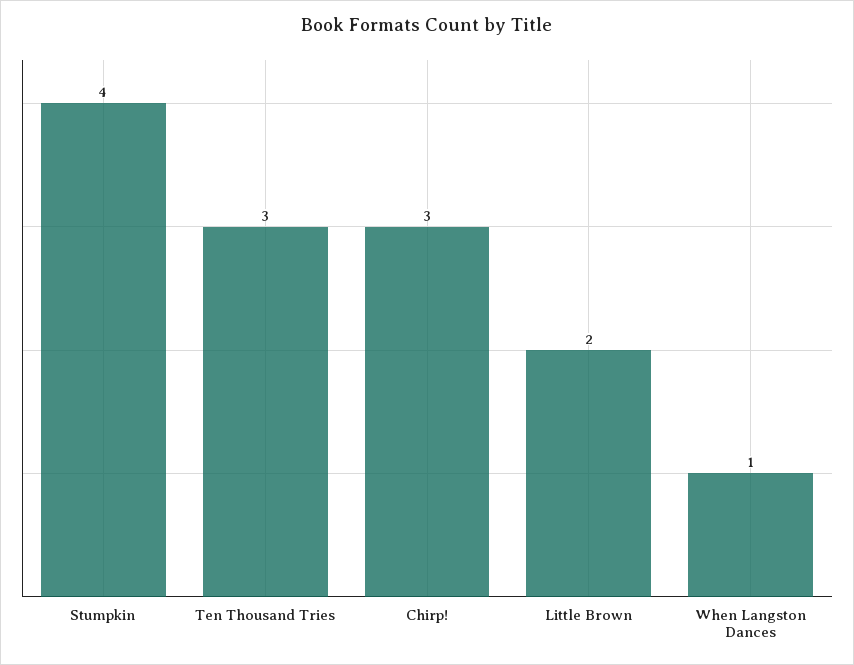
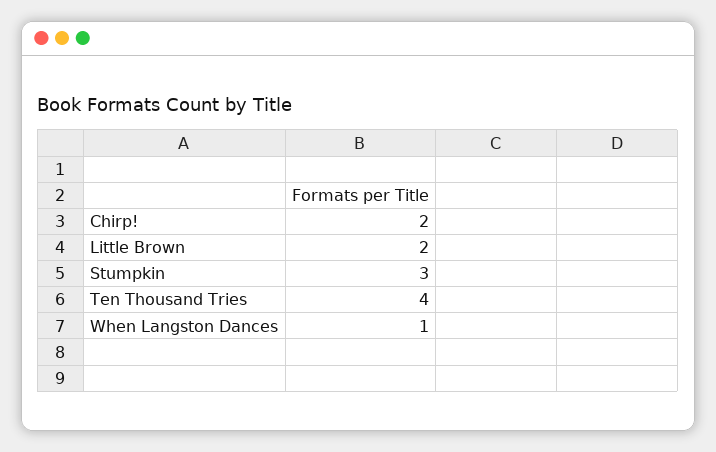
Stumpkin: 4 -> 3
Ten Thousand Tries: 3 -> 4
Chirp!: 3 -> 2

